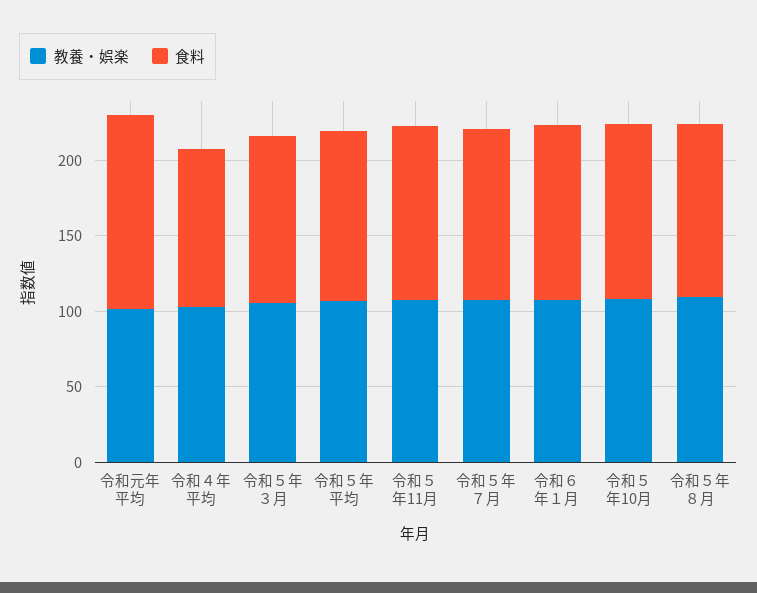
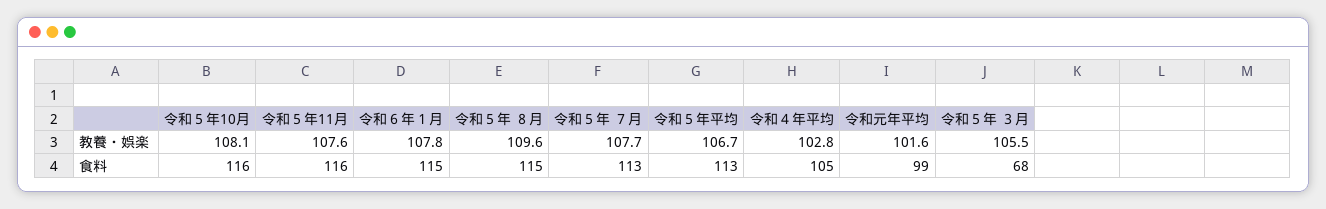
食料, 令和元年平均: 130 -> 99
食料, 令和５年 ３月: 110 -> 68

